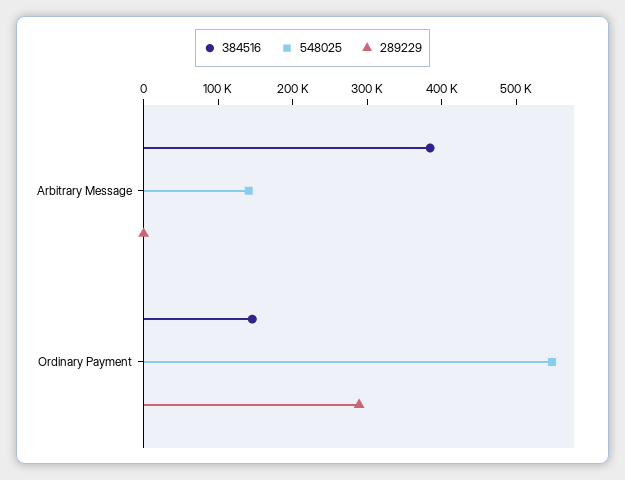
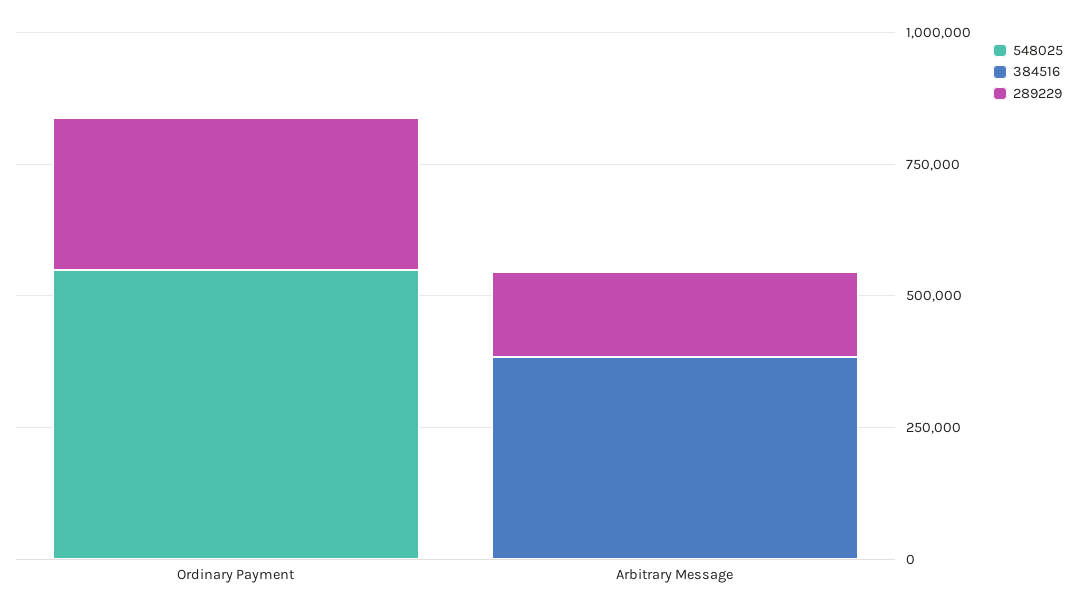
548025, Arbitrary Message: 140000 -> 0
289229, Arbitrary Message: 0 -> 150000
384516, Ordinary Payment: 140000 -> 0

